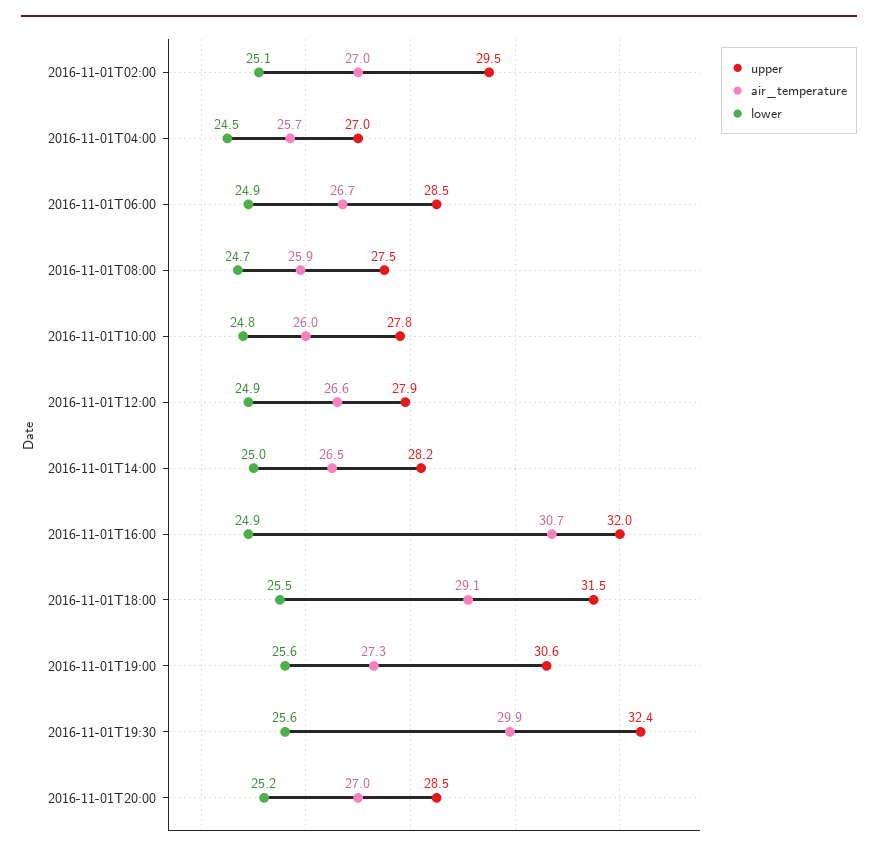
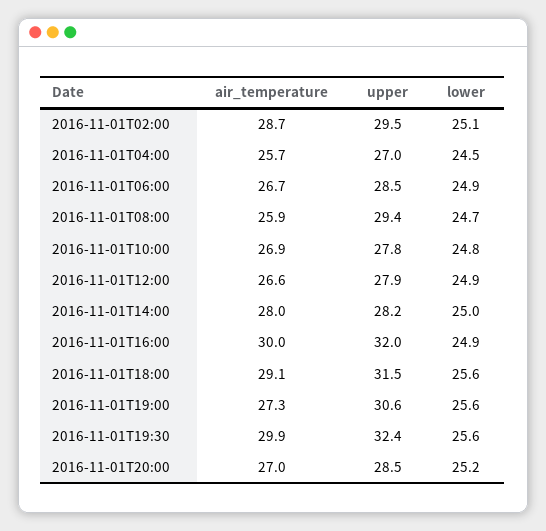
air_temperature, 2016-11-01T02:00: 27 -> 28.7
upper, 2016-11-01T08:00: 27.5 -> 29.4
air_temperature, 2016-11-01T10:00: 26 -> 26.9
air_temperature, 2016-11-01T14:00: 26.5 -> 28
air_temperature, 2016-11-01T16:00: 30.7 -> 30
lower, 2016-11-01T18:00: 25.5 -> 25.6

